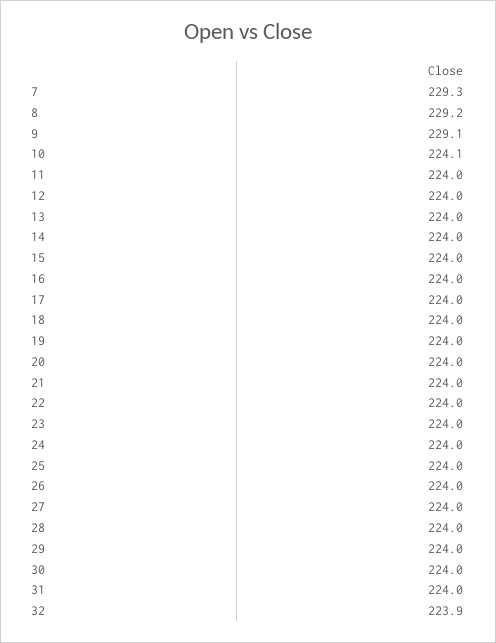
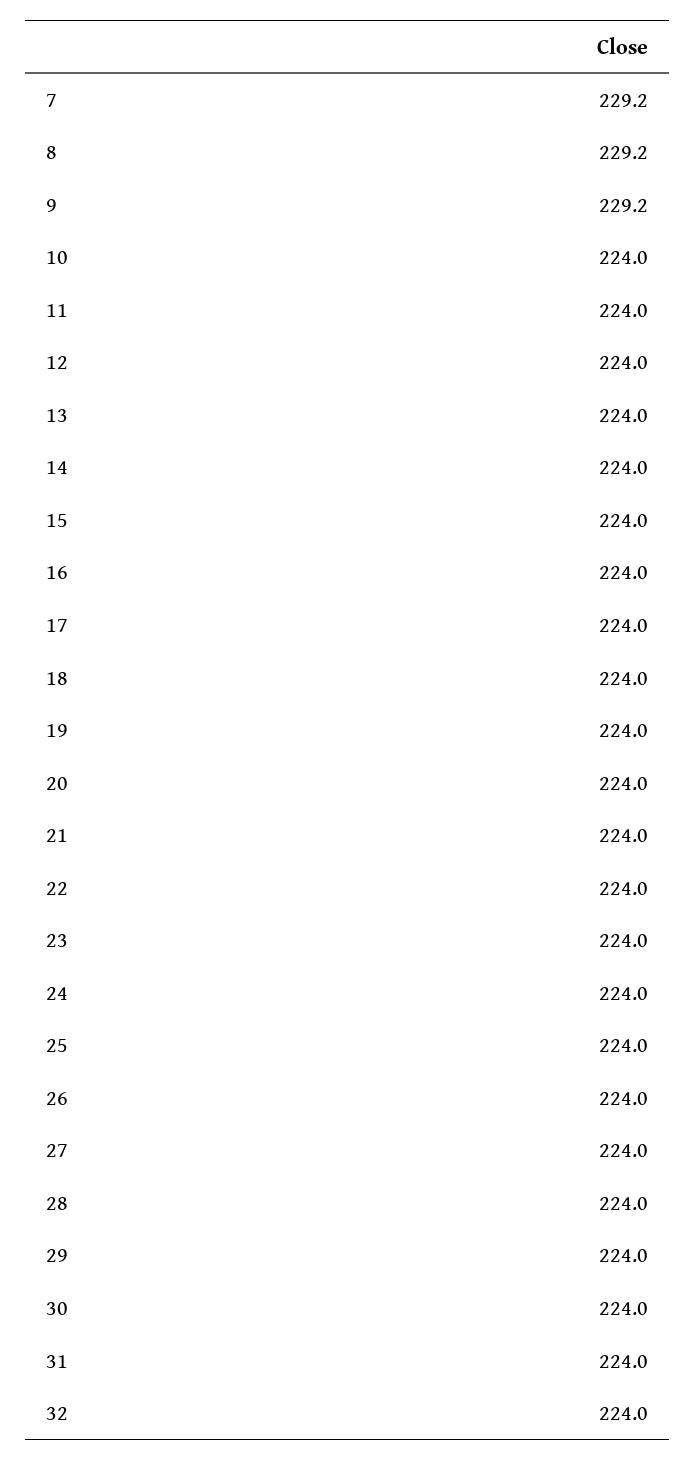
7: 229.3 -> 229.2
9: 229.1 -> 229.2
10: 224.1 -> 224
32: 223.9 -> 224

